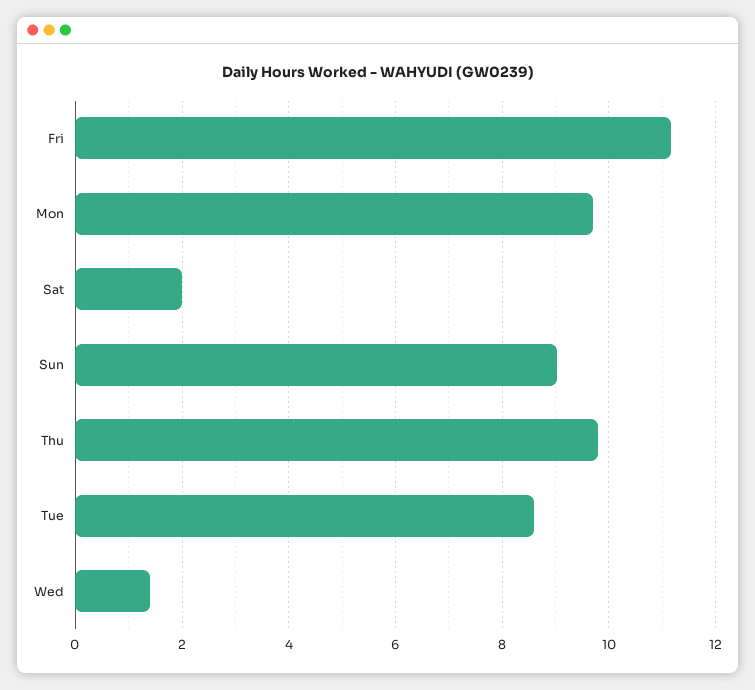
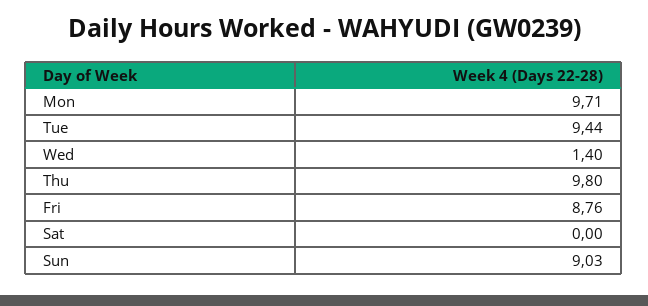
Fri: 11.2 -> 8.76
Sat: 2 -> 0
Tue: 8.6 -> 9.44

